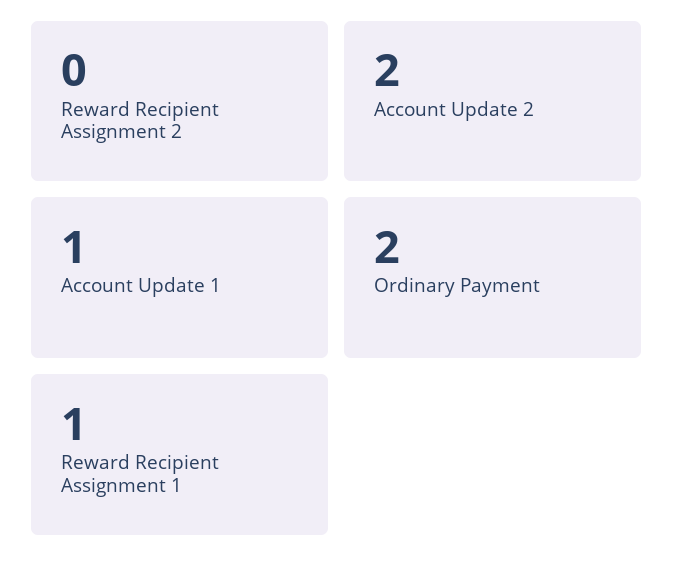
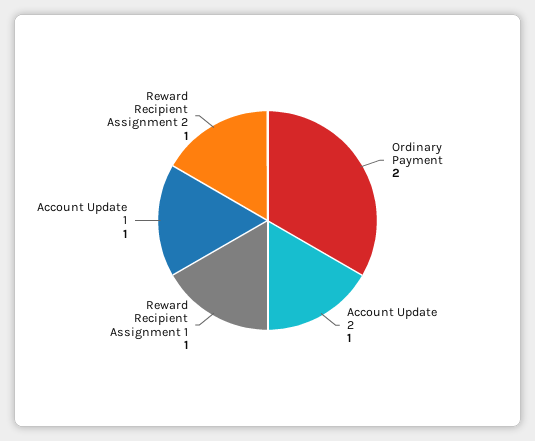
Reward Recipient Assignment 2: 0 -> 1
Account Update 2: 2 -> 1

